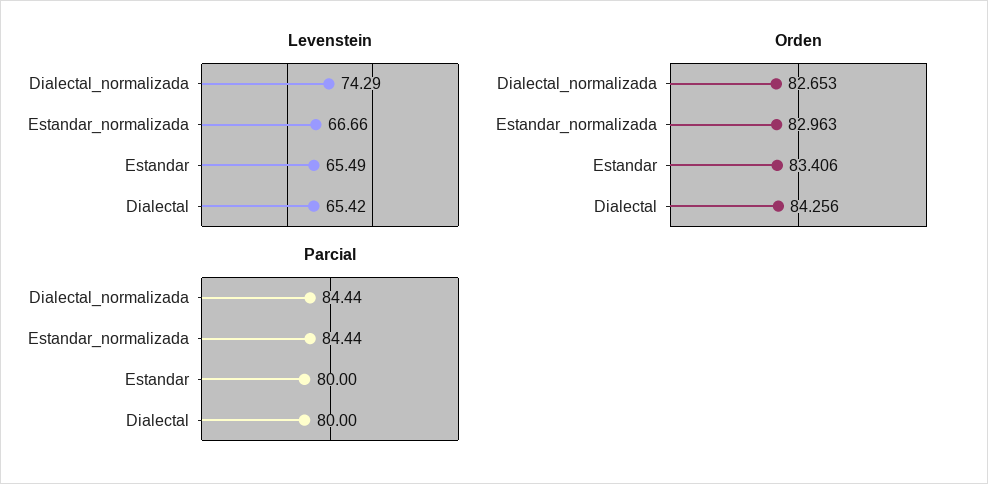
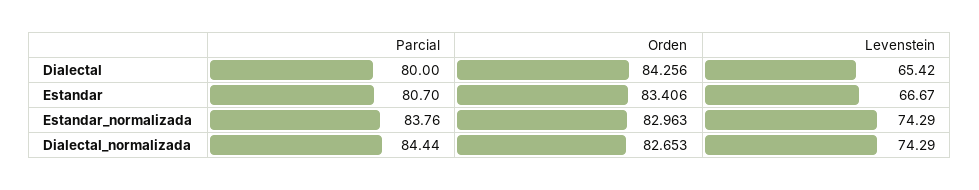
Levenstein, Estandar_normalizada: 66.66 -> 74.29
Levenstein, Estandar: 65.49 -> 66.67
Parcial, Estandar_normalizada: 84.44 -> 83.76
Parcial, Estandar: 80 -> 80.7

